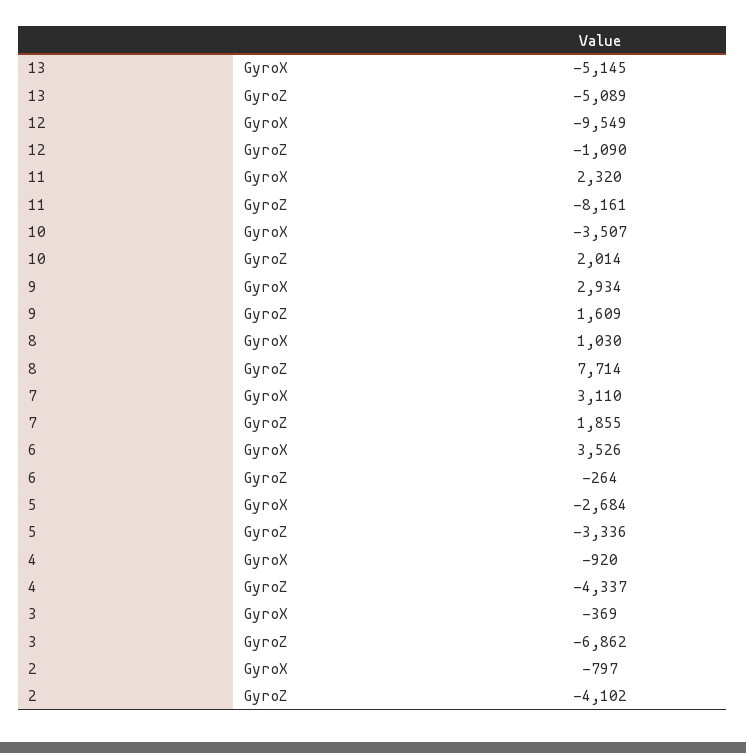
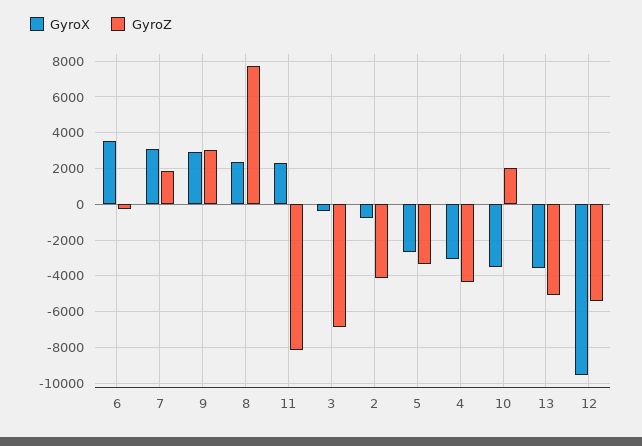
GyroX, 13: -5145 -> -3500
GyroZ, 12: -1090 -> -5500
GyroZ, 9: 1609 -> 3000
GyroX, 8: 1030 -> 2500
GyroX, 4: -920 -> -3000

